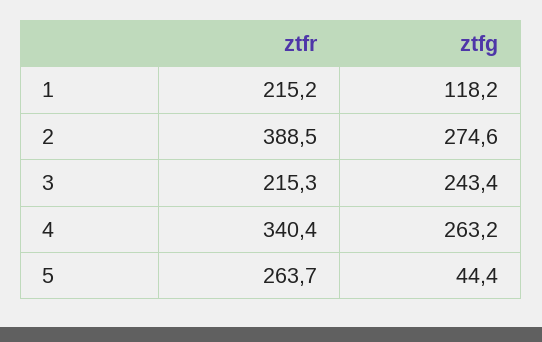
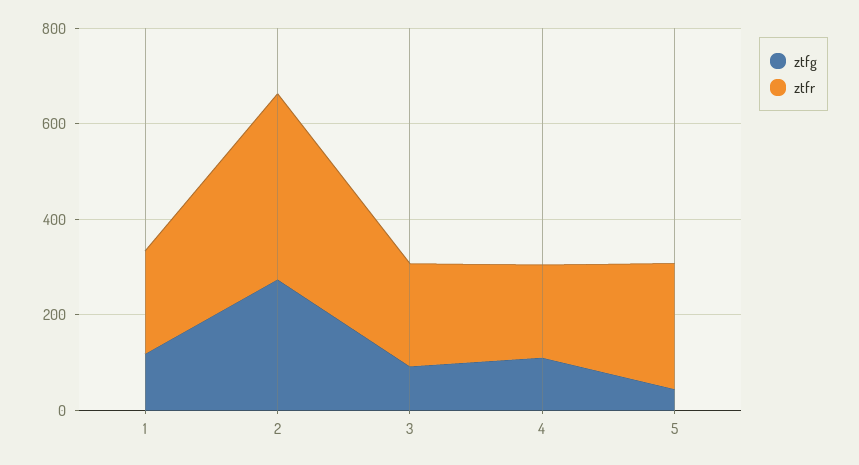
ztfg, 3: 243.4 -> 100
ztfr, 4: 340.4 -> 200
ztfg, 4: 263.2 -> 100

